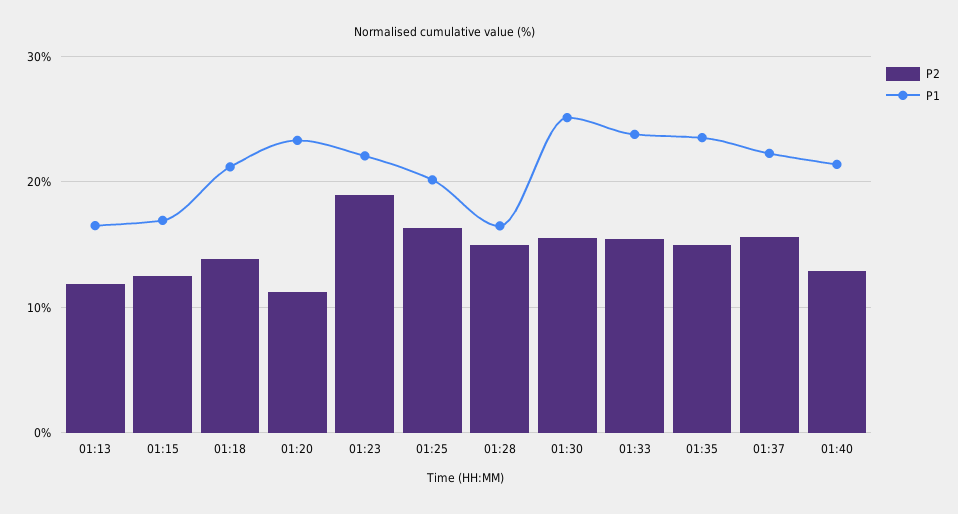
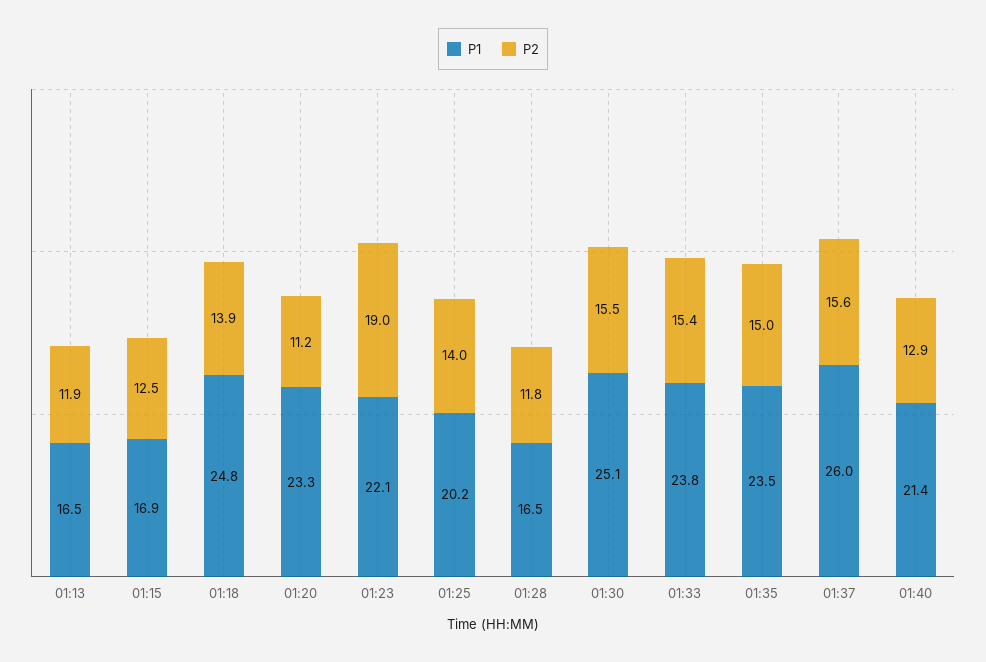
P1, 01:18: 21 -> 24.8
P2, 01:25: 16 -> 14
P2, 01:28: 15 -> 11.8
P1, 01:37: 22 -> 26

